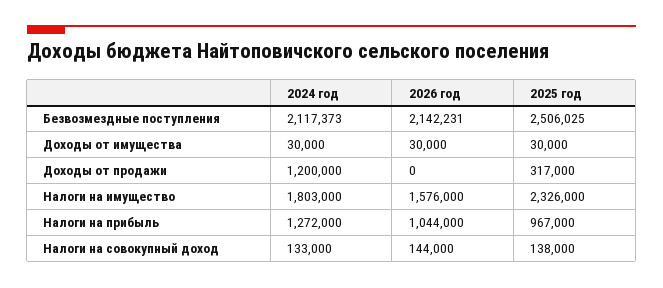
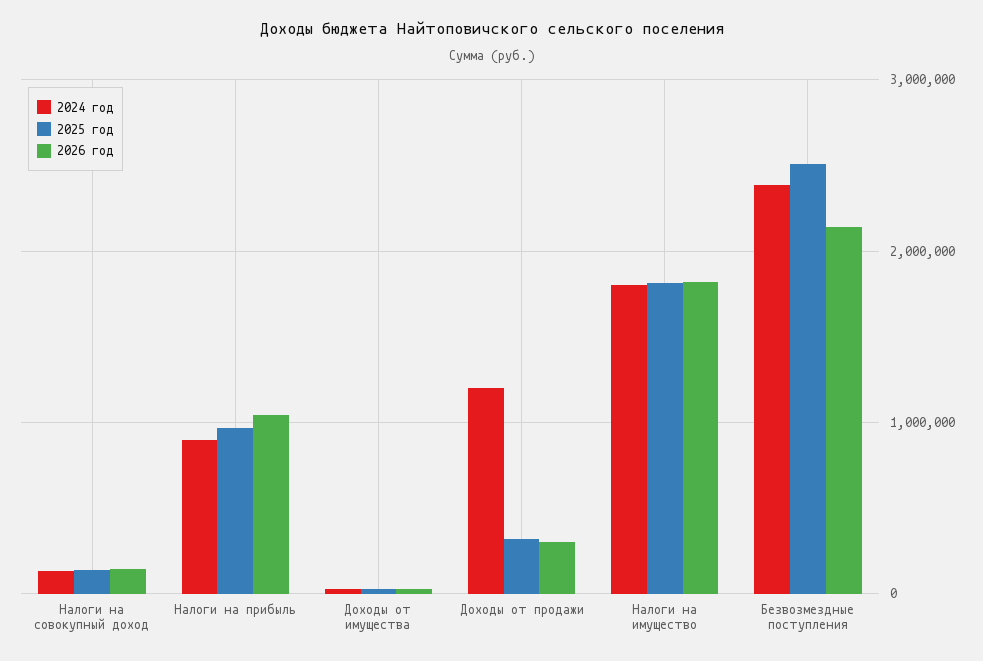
2024 год, Безвозмездные поступления: 2117373 -> 2400000
2026 год, Доходы от продажи: 0 -> 300000
2026 год, Налоги на имущество: 1576000 -> 1800000
2025 год, Налоги на имущество: 2326000 -> 1800000
2024 год, Налоги на прибыль: 1272000 -> 900000

